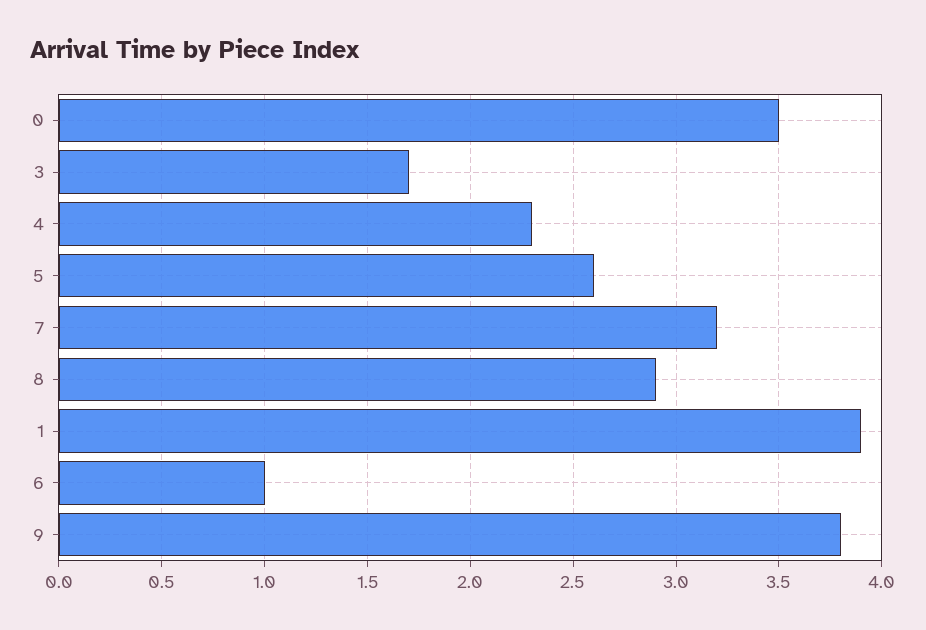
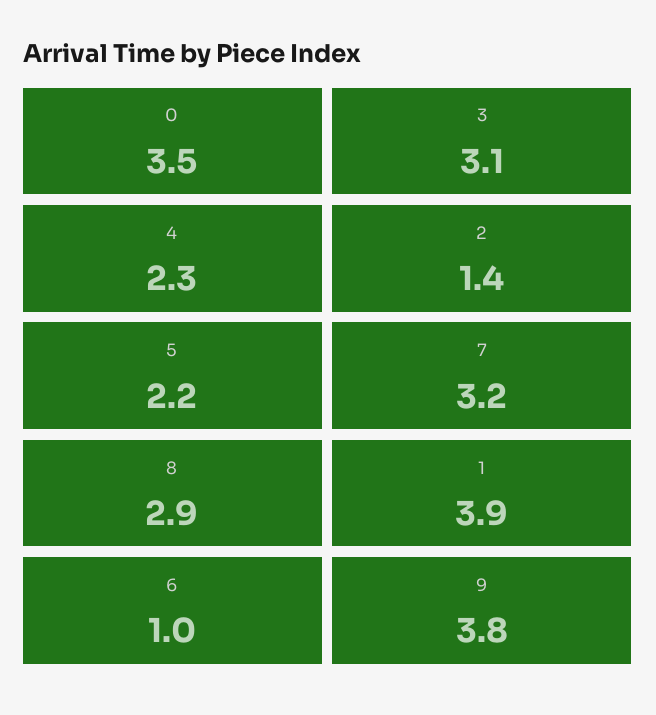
3: 1.7 -> 3.1
5: 2.6 -> 2.2
2: none -> 1.4

